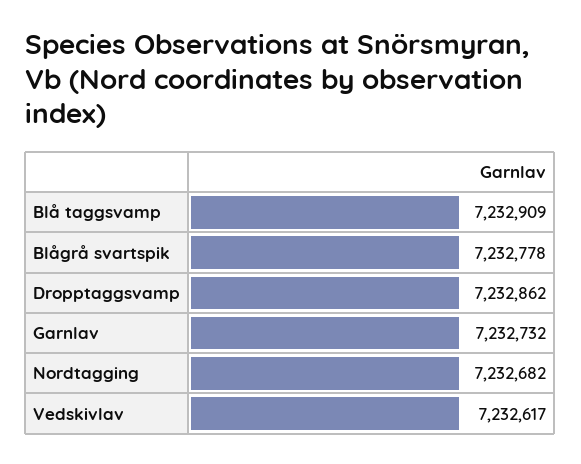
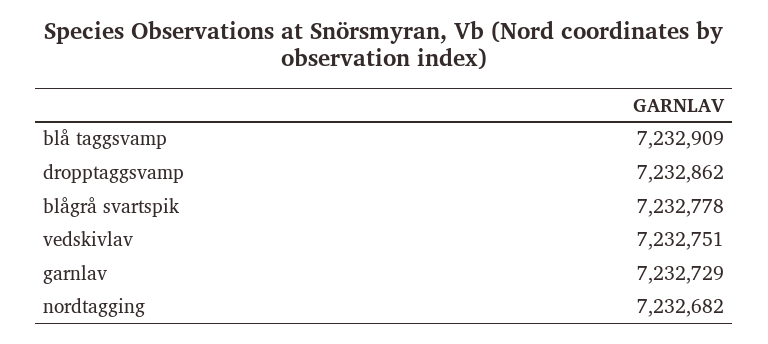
Garnlav: 7232732 -> 7232729
Vedskivlav: 7232617 -> 7232751

